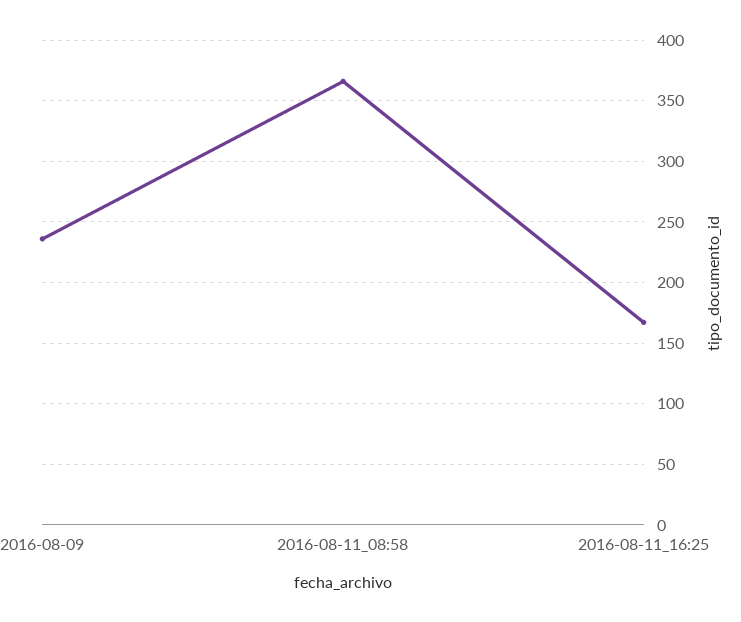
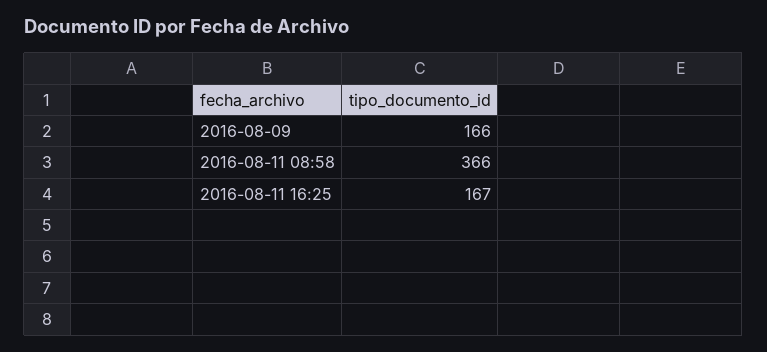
2016-08-09: 235 -> 166

